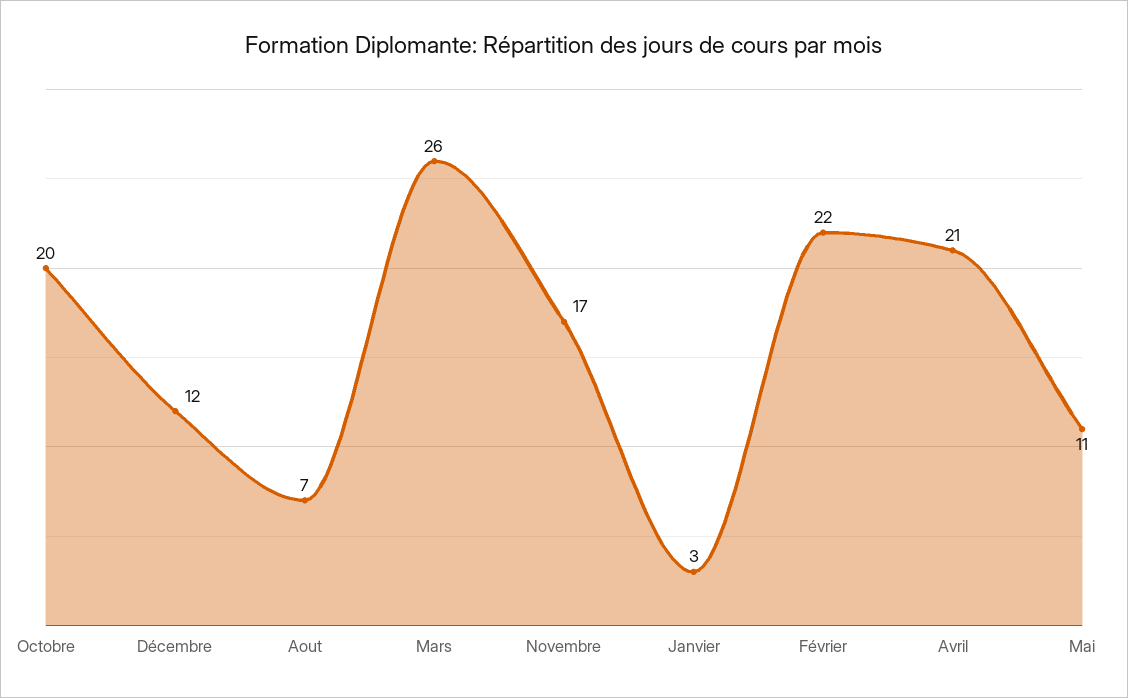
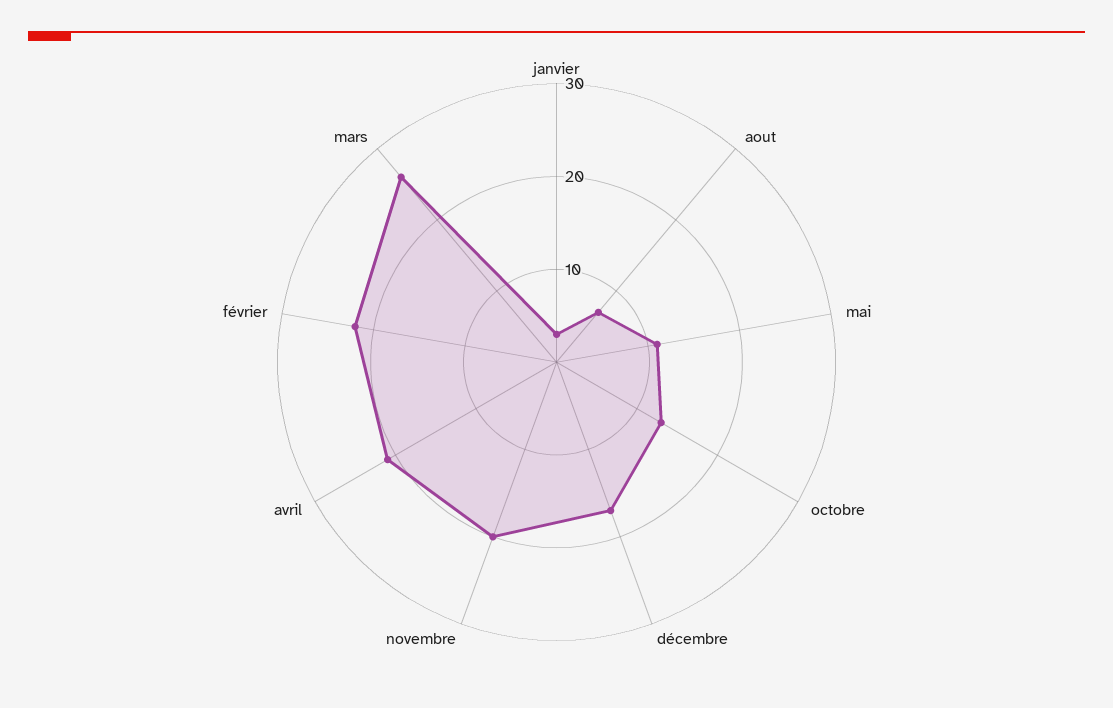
Octobre: 20 -> 13
Décembre: 12 -> 17
Novembre: 17 -> 20

